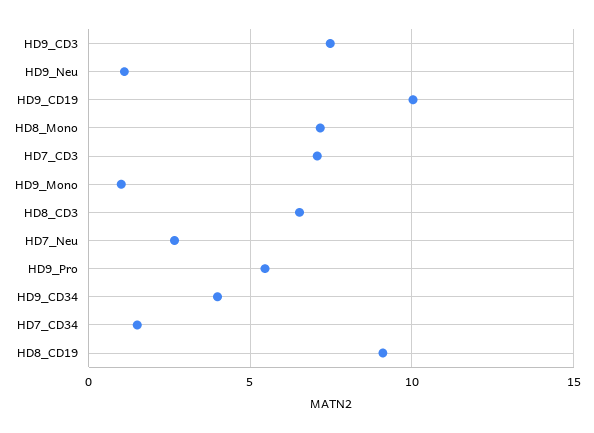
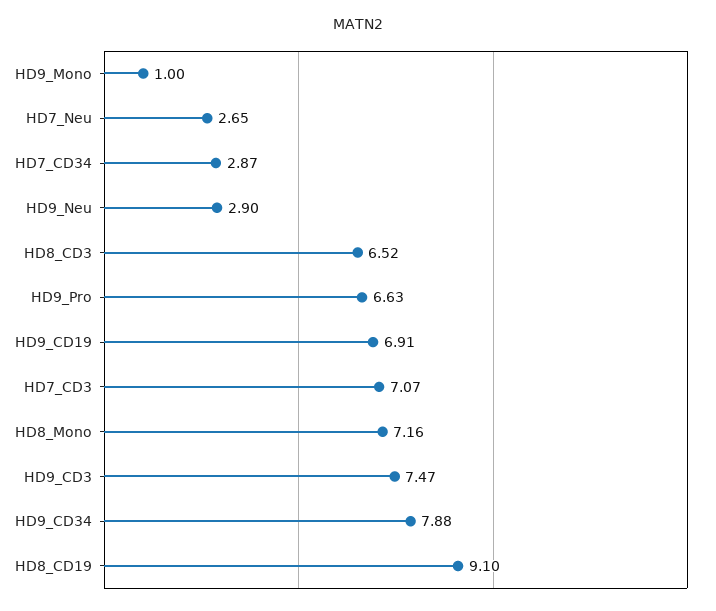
HD9_Neu: 1 -> 2.9
HD9_CD19: 10 -> 6.91
HD9_Pro: 5.5 -> 6.63
HD9_CD34: 4 -> 7.88
HD7_CD34: 1.5 -> 2.87

